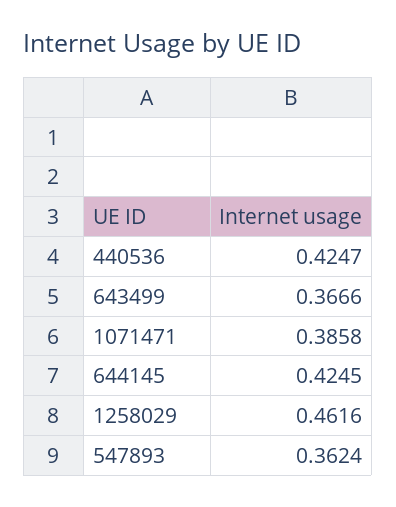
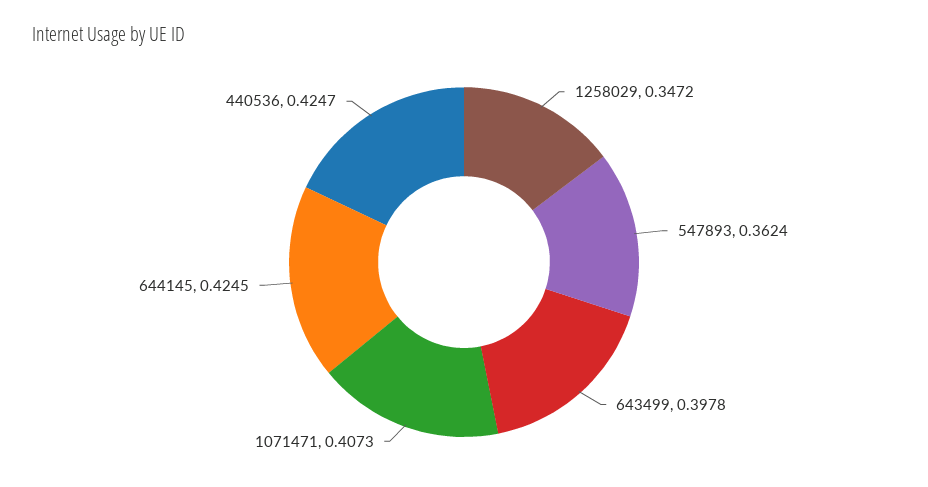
643499: 0.3666 -> 0.3978
1071471: 0.3858 -> 0.4073
1258029: 0.4616 -> 0.3472

